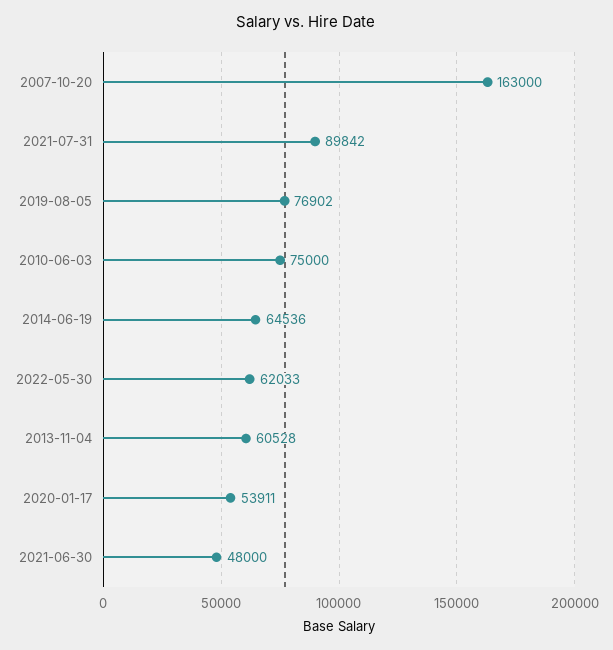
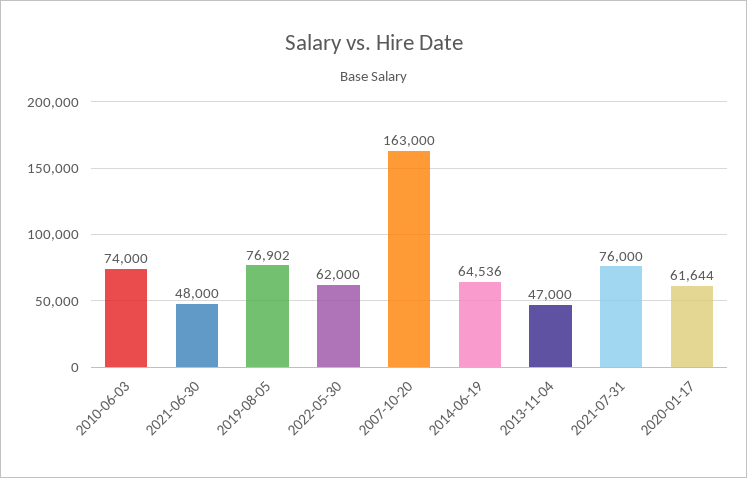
2021-07-31: 89842 -> 76000
2010-06-03: 75000 -> 74000
2022-05-30: 62033 -> 62000
2013-11-04: 60528 -> 47000
2020-01-17: 53911 -> 61644

